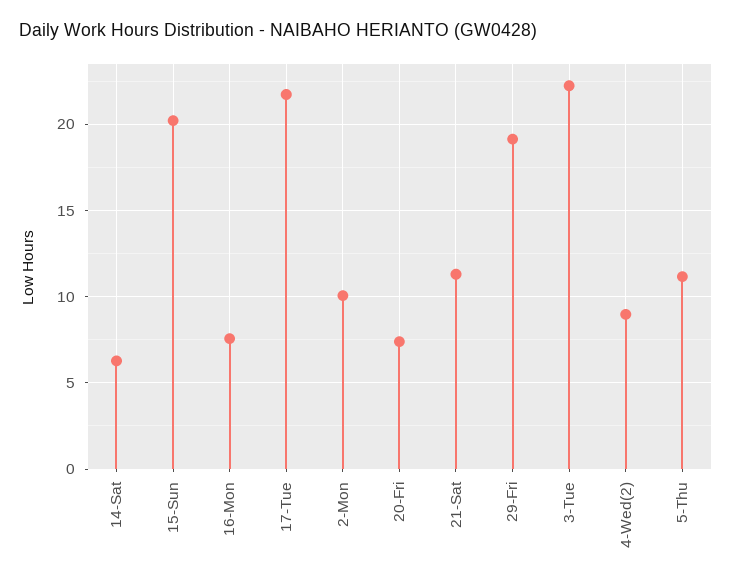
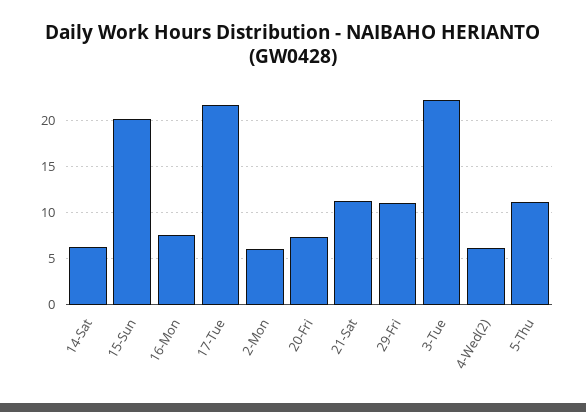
2-Mon: 10 -> 6
29-Fri: 19 -> 11
4-Wed(2): 9 -> 6

